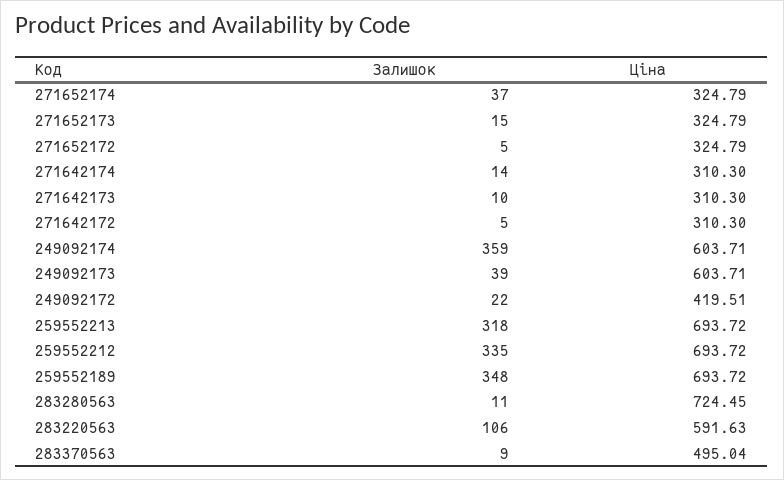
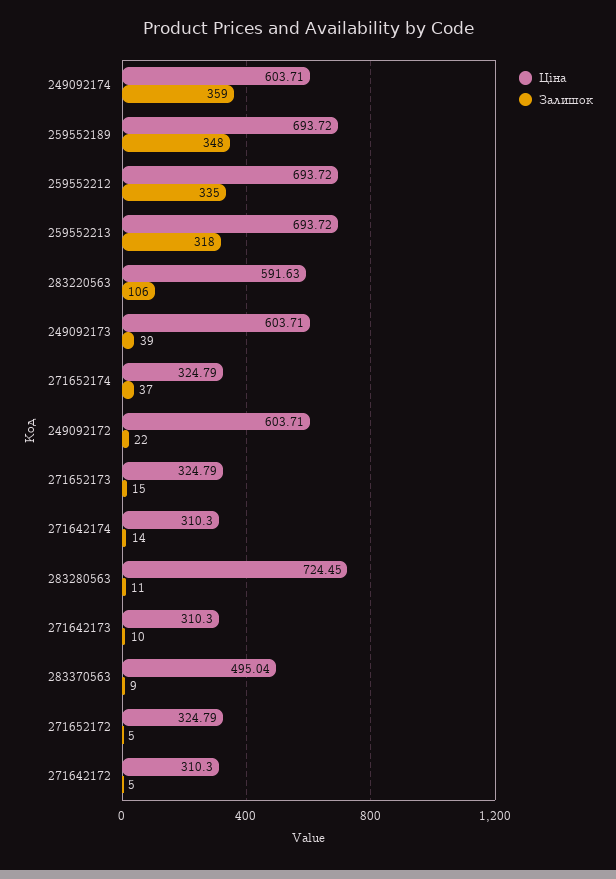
Ціна, 249092172: 419.51 -> 603.71

